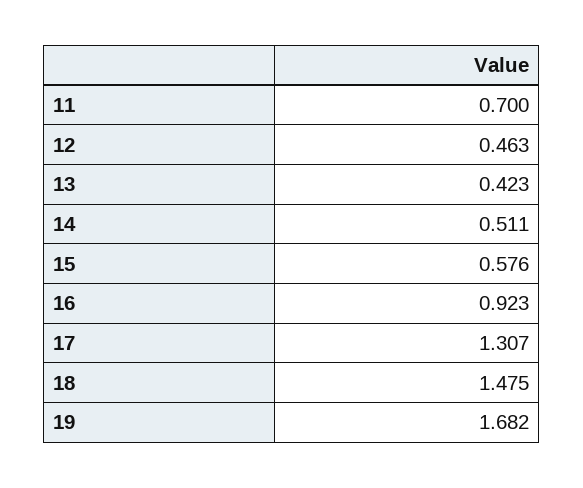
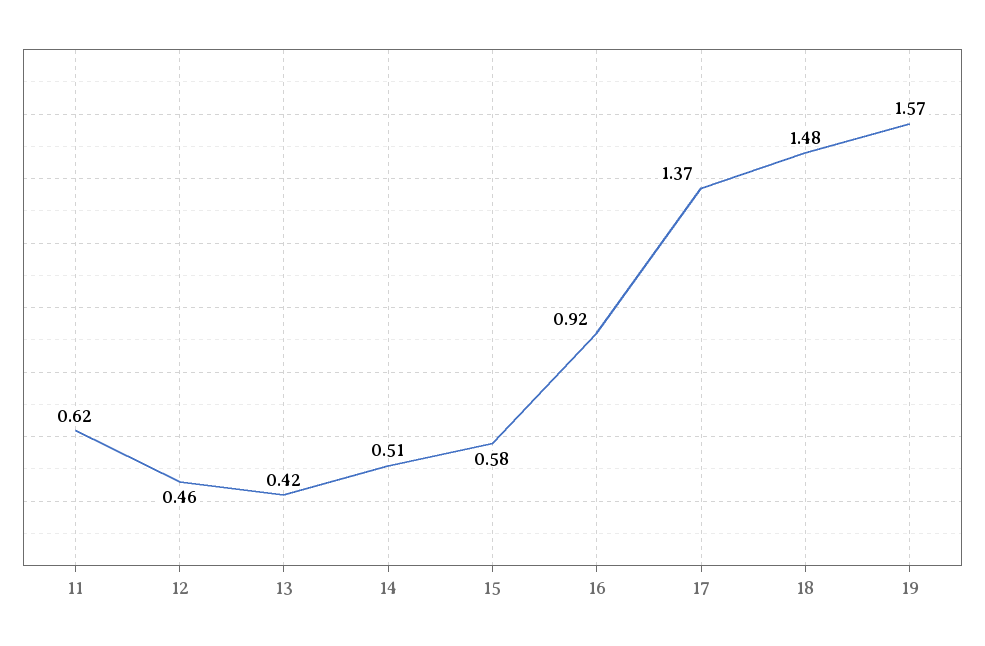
11: 0.7 -> 0.62
17: 1.307 -> 1.37
19: 1.682 -> 1.57

